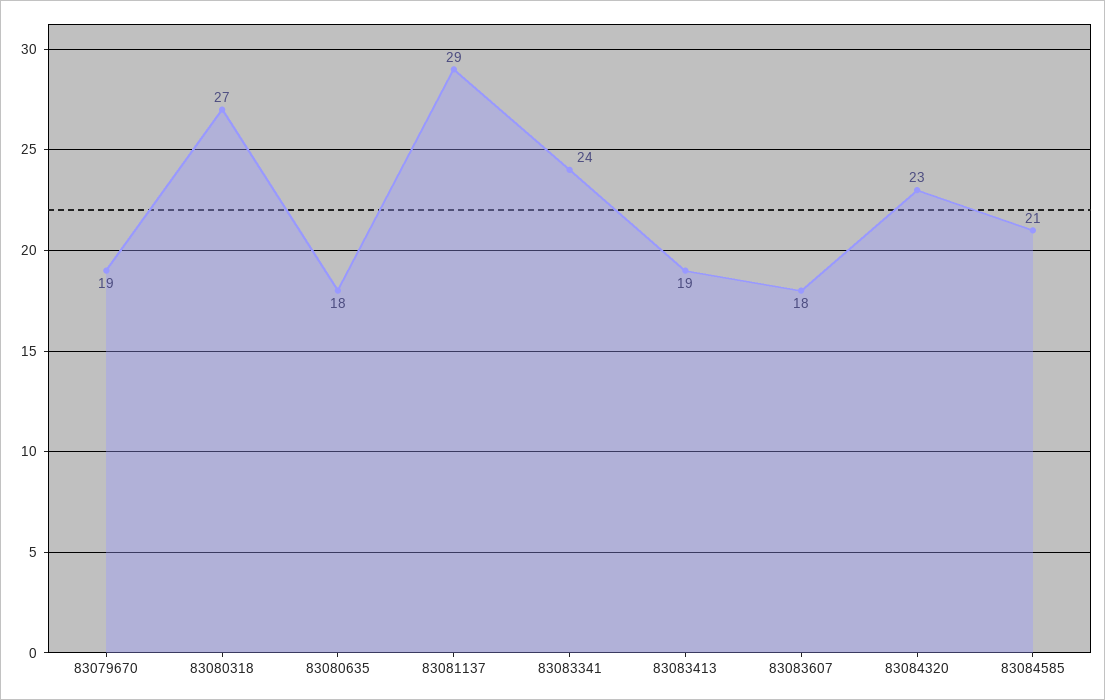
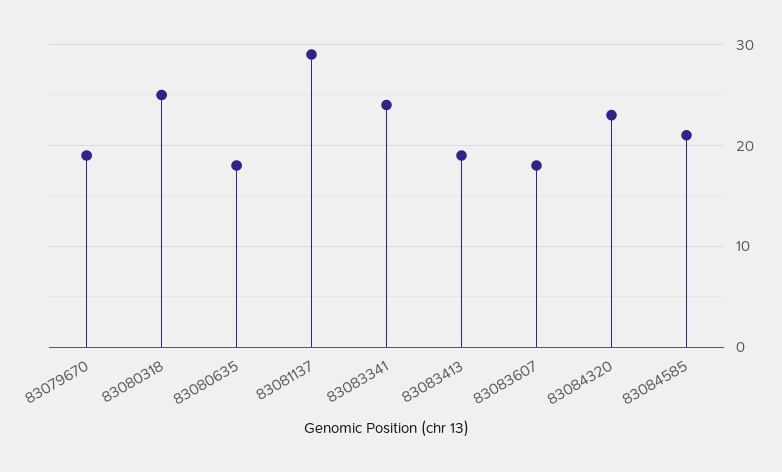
83080318: 27 -> 25

